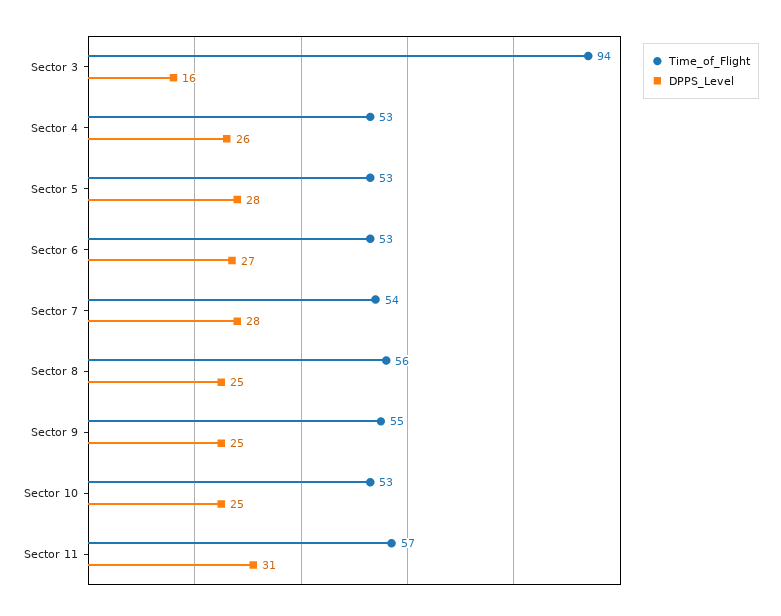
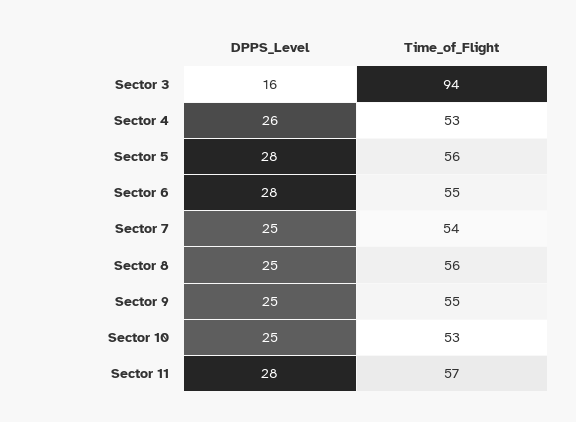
Time_of_Flight, Sector 5: 53 -> 56
Time_of_Flight, Sector 6: 53 -> 55
DPPS_Level, Sector 6: 27 -> 28
DPPS_Level, Sector 7: 28 -> 25
DPPS_Level, Sector 11: 31 -> 28

